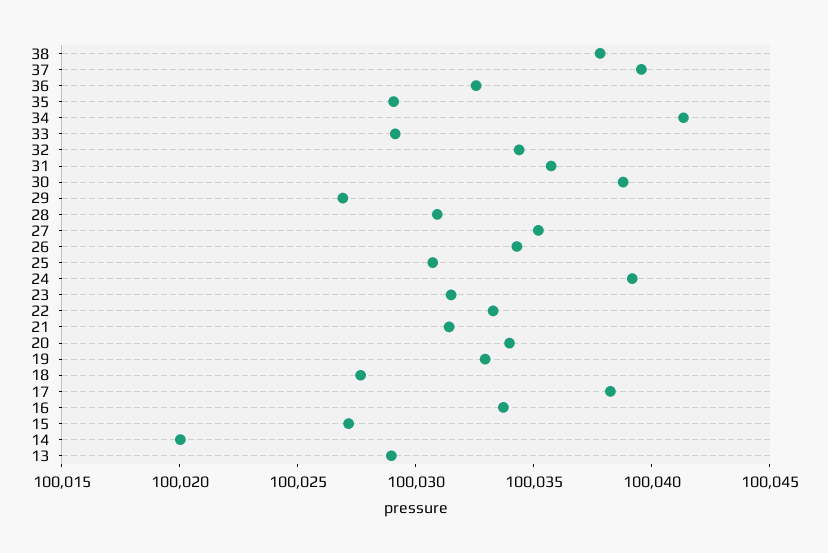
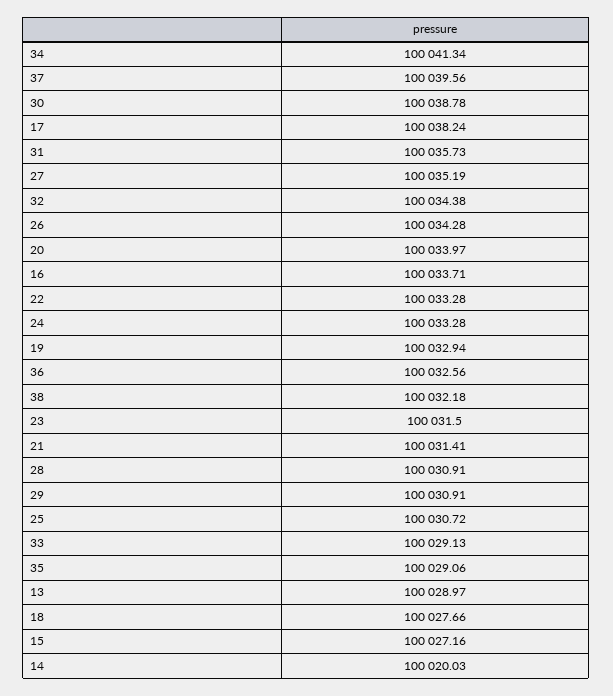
38: 100038 -> 100032.18
29: 100027 -> 100030.91
24: 100039 -> 100033.28

